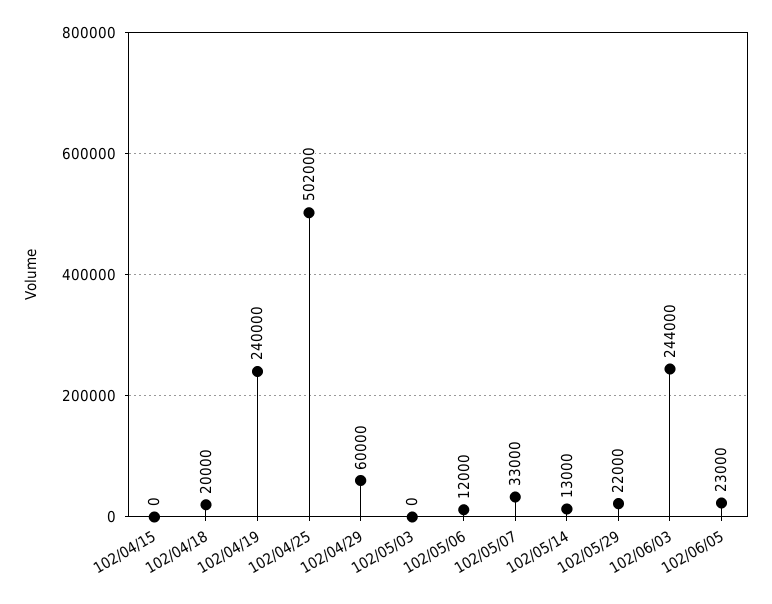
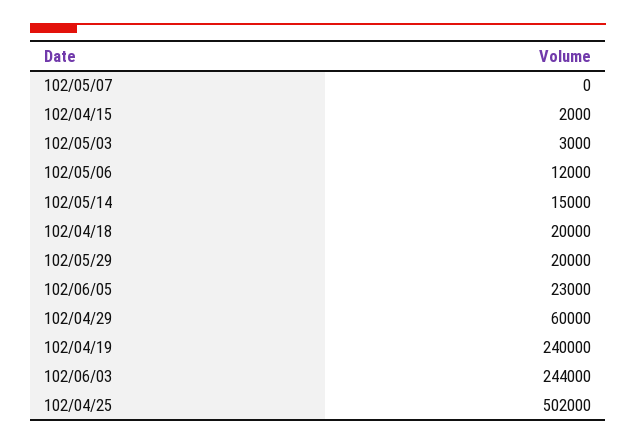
102/04/15: 0 -> 2000
102/05/03: 0 -> 3000
102/05/07: 33000 -> 0
102/05/14: 13000 -> 15000
102/05/29: 22000 -> 20000

